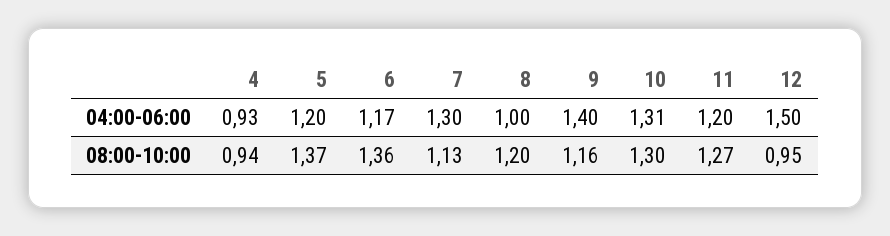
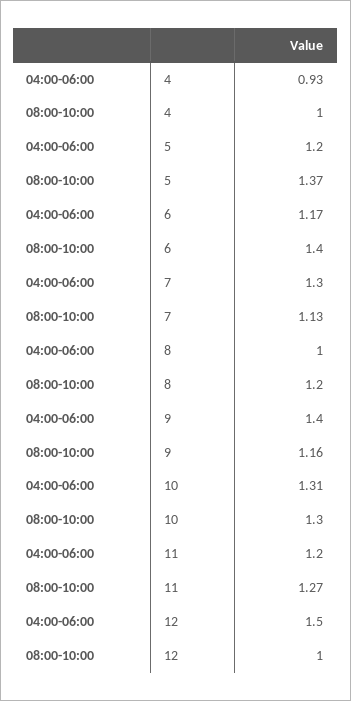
4, 08:00-10:00: 0.94 -> 1
6, 08:00-10:00: 1.36 -> 1.4
12, 08:00-10:00: 0.95 -> 1

